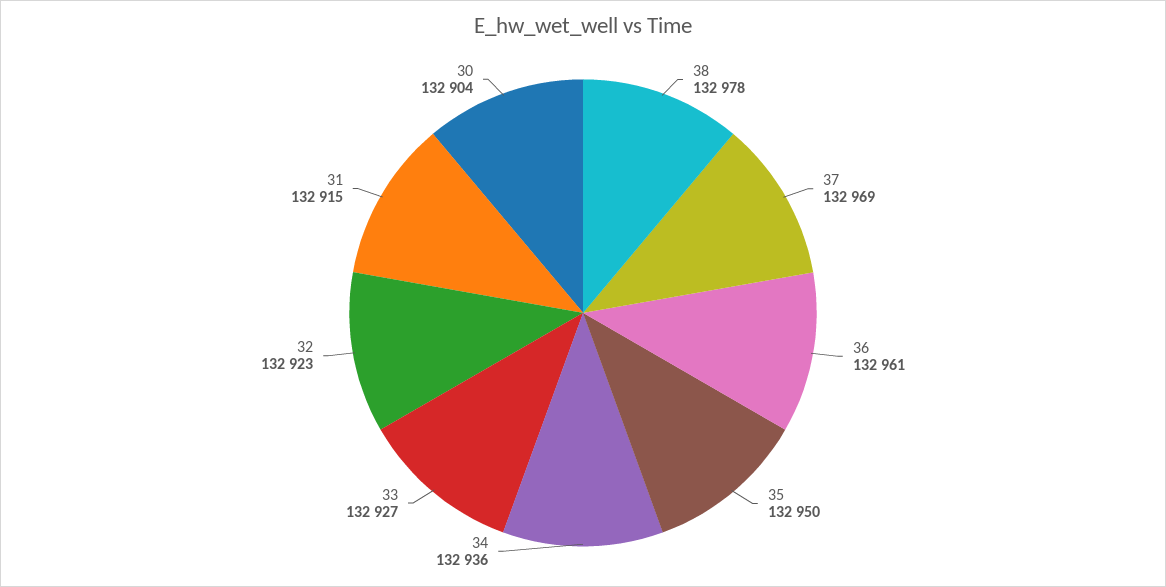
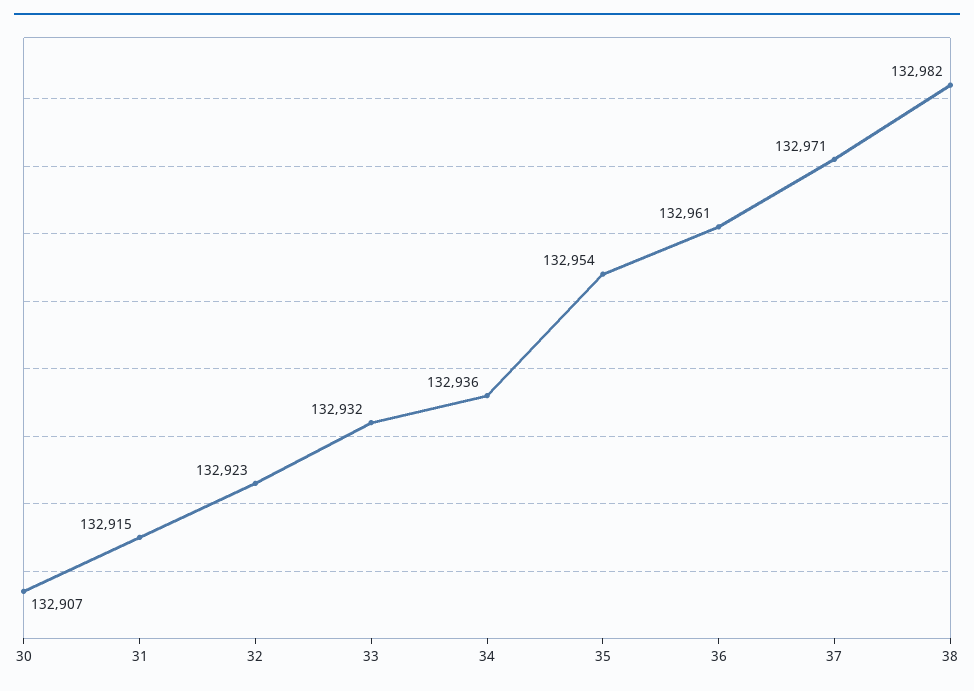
38: 132978 -> 132982
37: 132969 -> 132971
35: 132950 -> 132954
33: 132927 -> 132932
30: 132904 -> 132907

